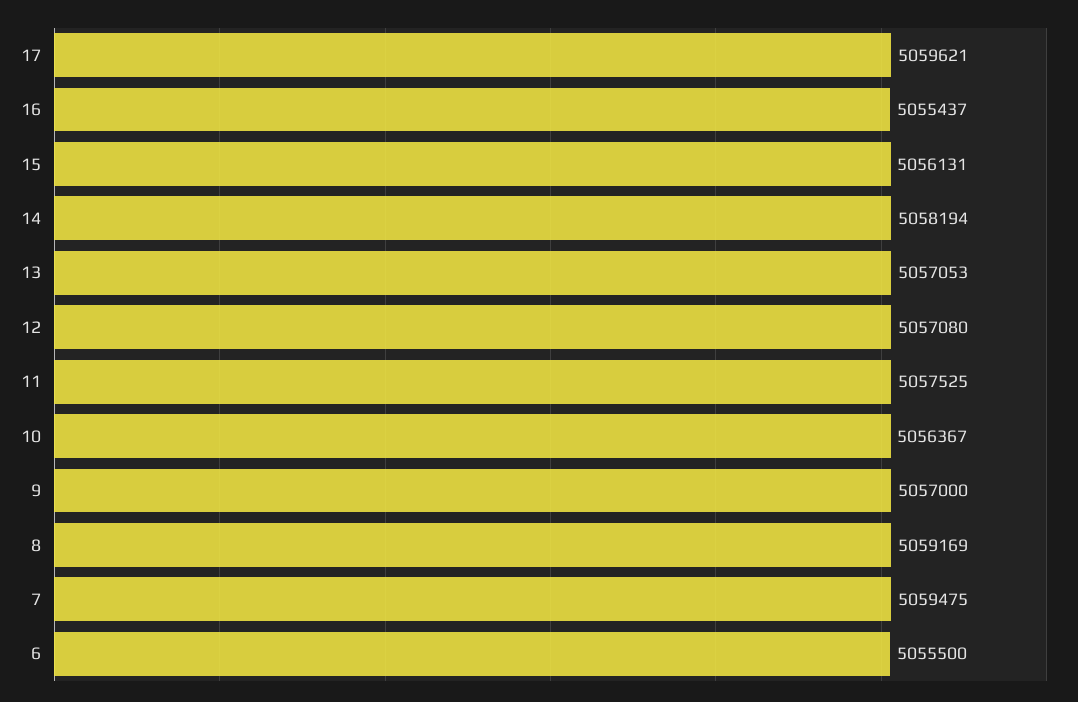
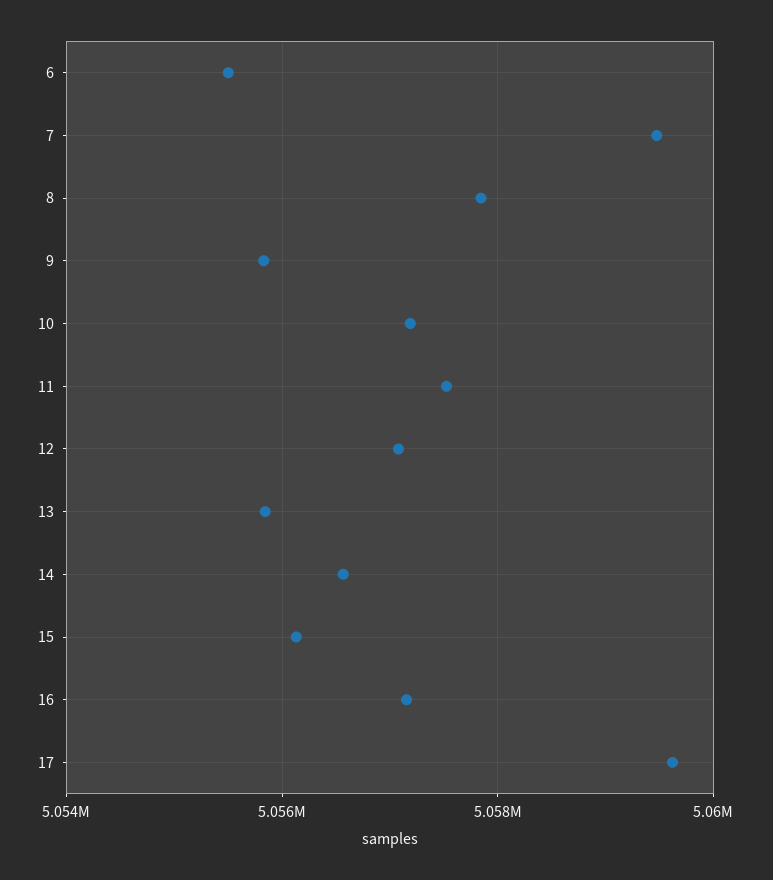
16: 5055437 -> 5057200
14: 5058194 -> 5056600
13: 5057053 -> 5055800
10: 5056367 -> 5057200
9: 5057000 -> 5055800
8: 5059169 -> 5057800

